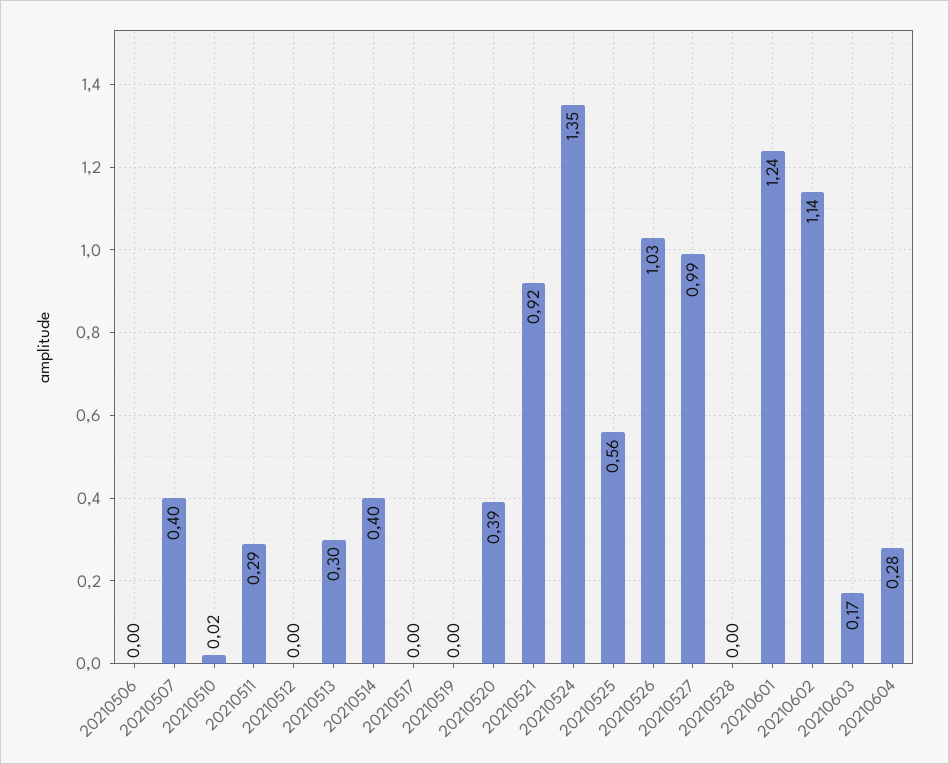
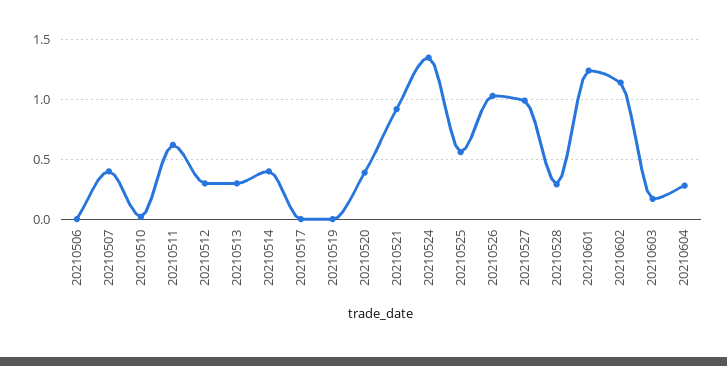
20210511: 0.29 -> 0.6
20210512: 0 -> 0.3
20210528: 0 -> 0.3

